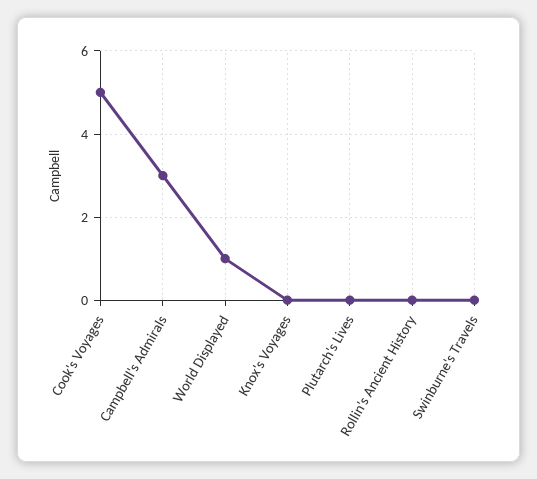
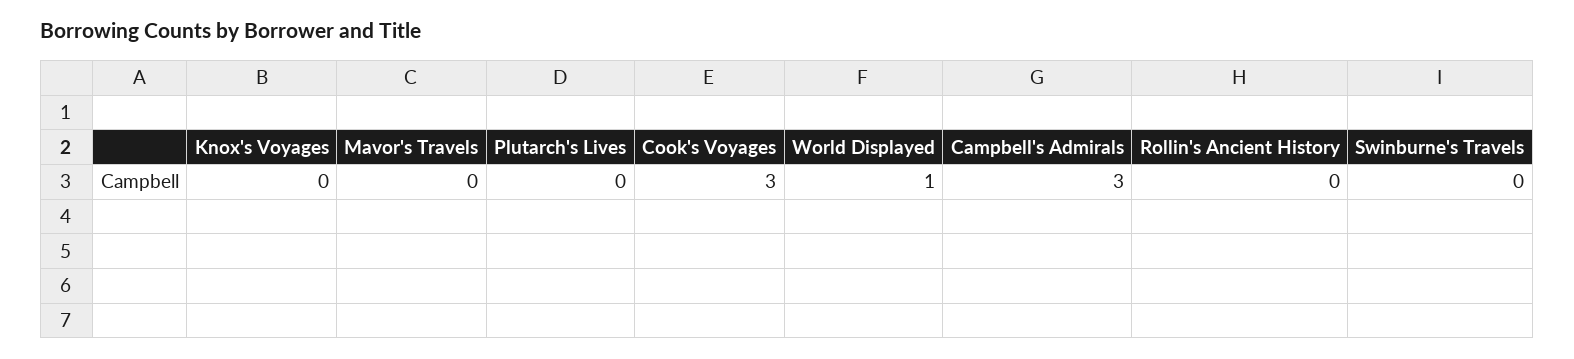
Cook's Voyages: 5 -> 3
Mavor's Travels: none -> 0

